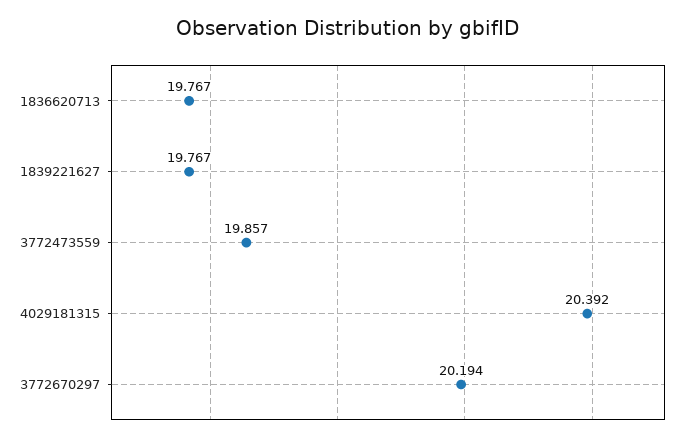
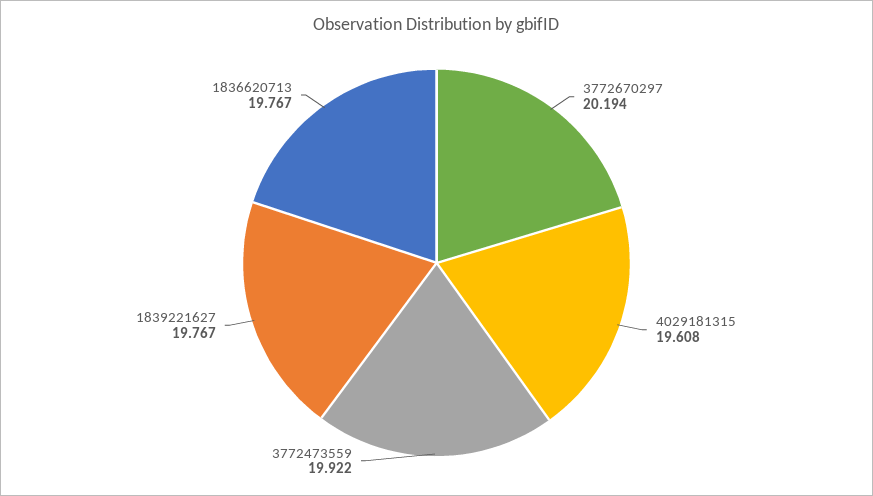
3772473559: 19.857 -> 19.922
4029181315: 20.392 -> 19.608

